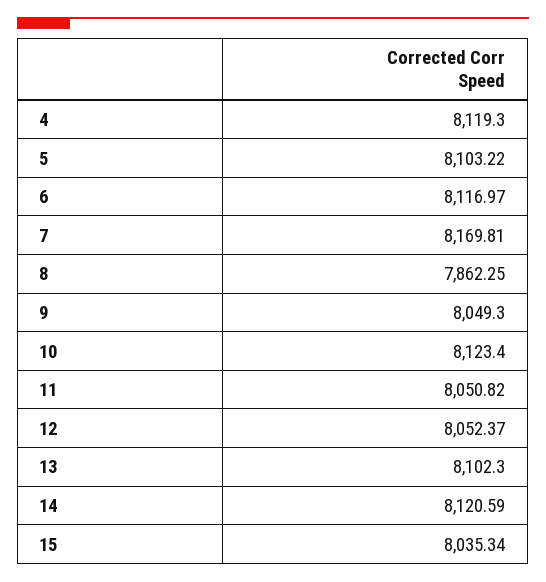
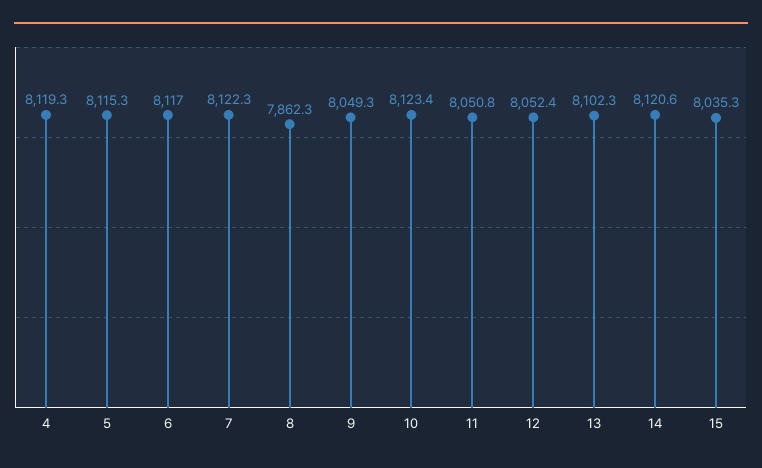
5: 8103.22 -> 8115.3
7: 8169.81 -> 8122.3

